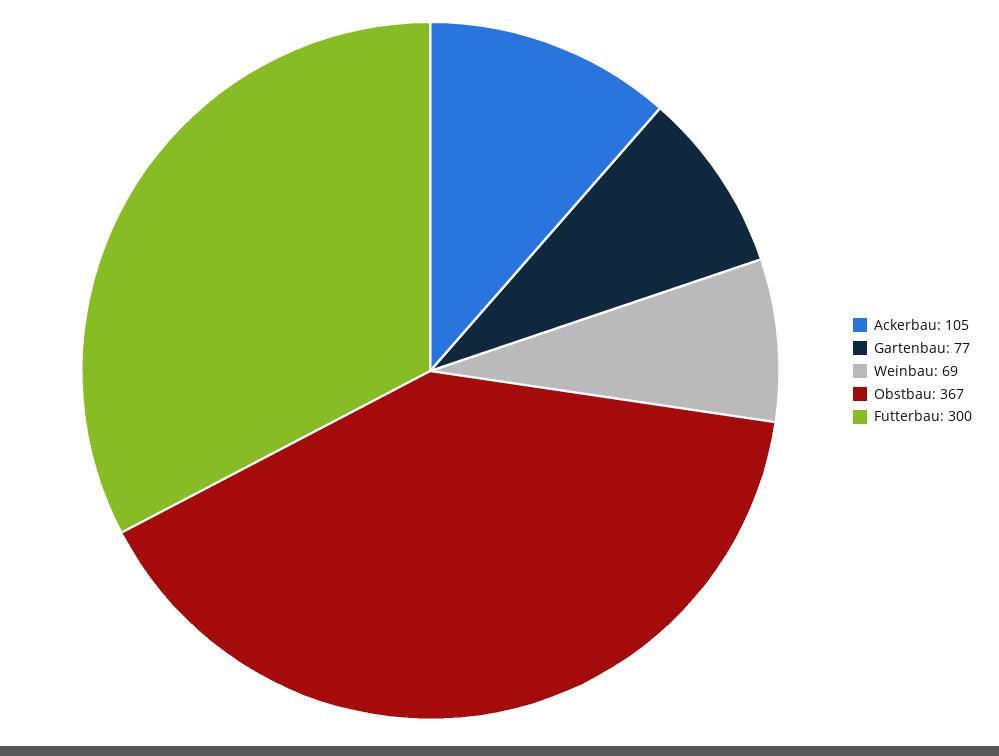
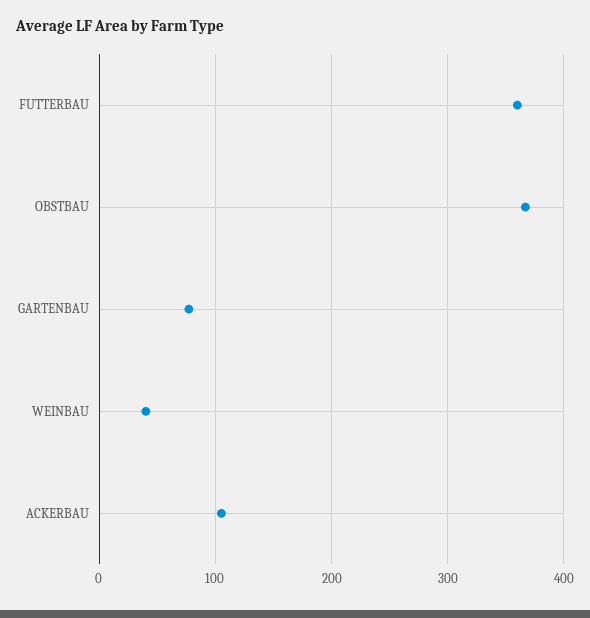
Weinbau: 69 -> 40
Futterbau: 300 -> 360

